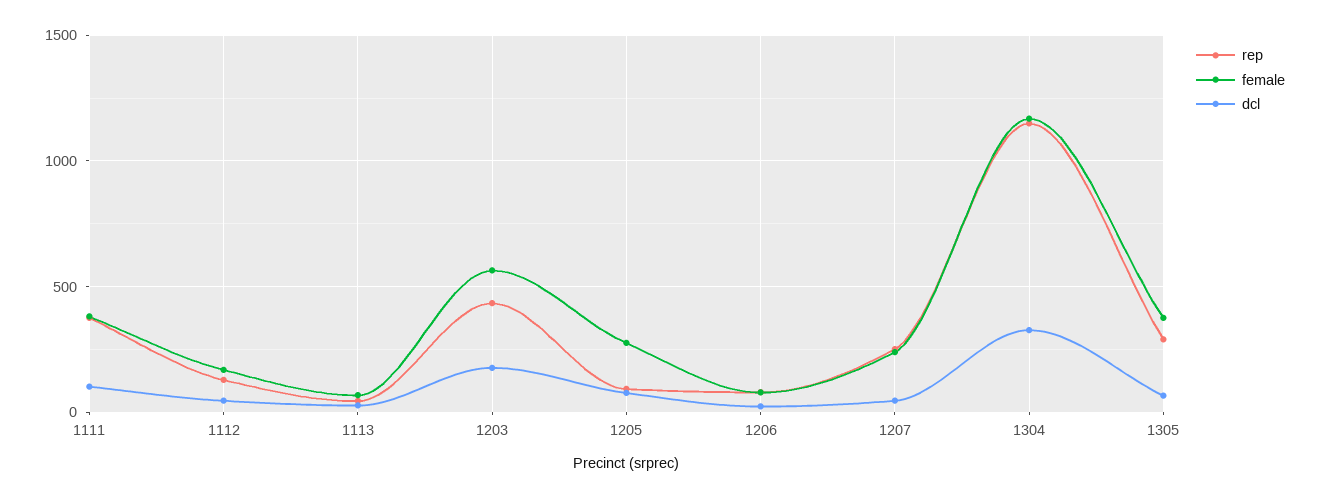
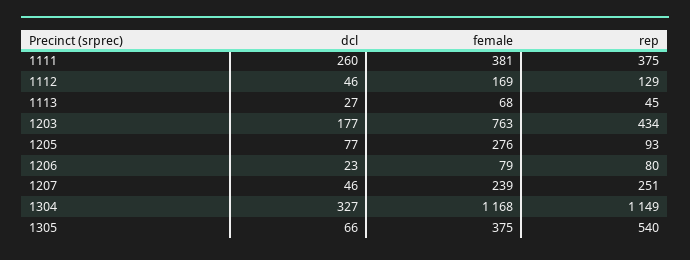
dcl, 1111: 100 -> 260
female, 1203: 550 -> 763
rep, 1305: 300 -> 540

